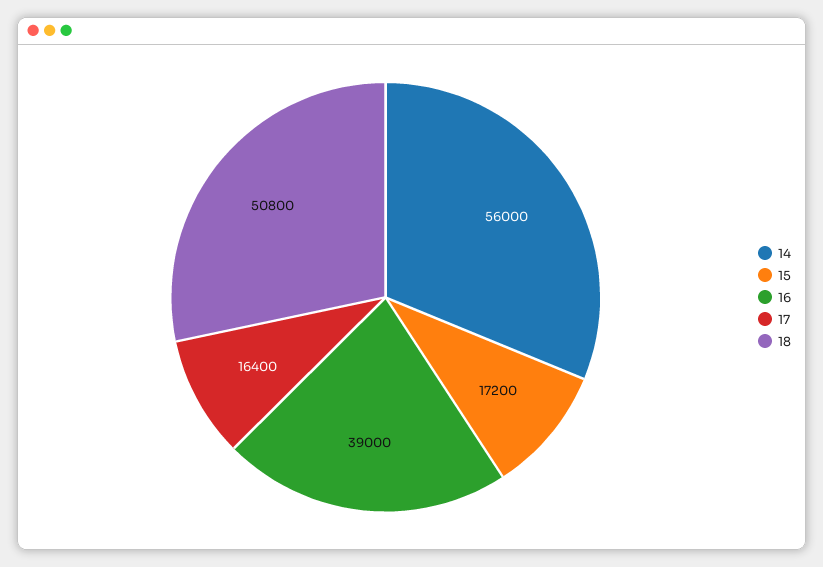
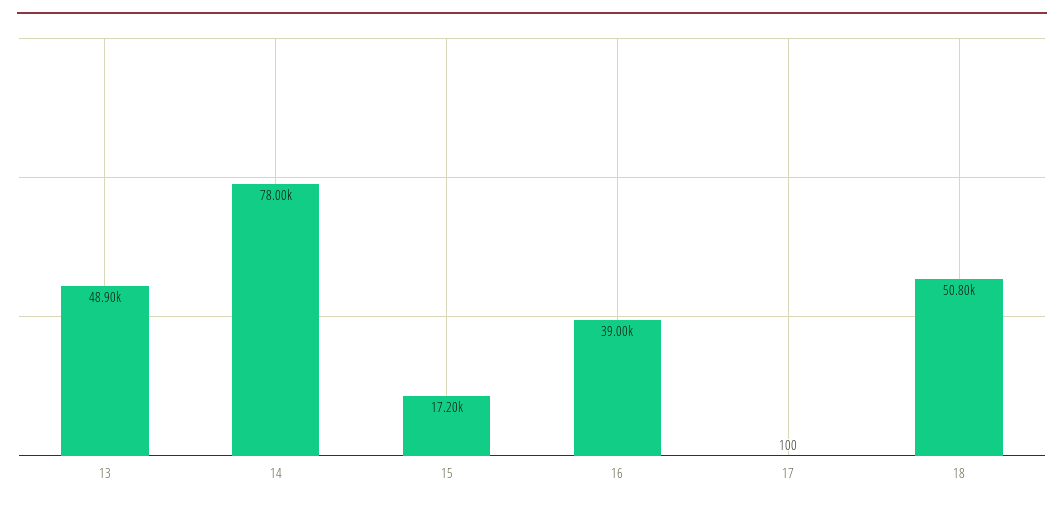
14: 56000 -> 78000
17: 16400 -> 100
13: none -> 48900

